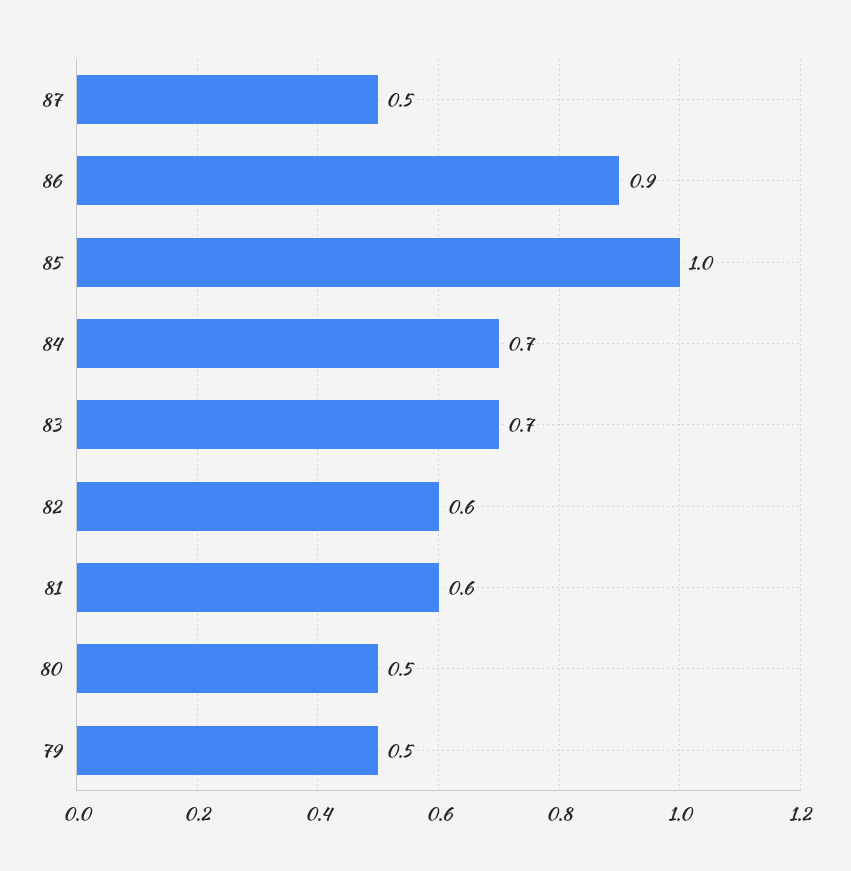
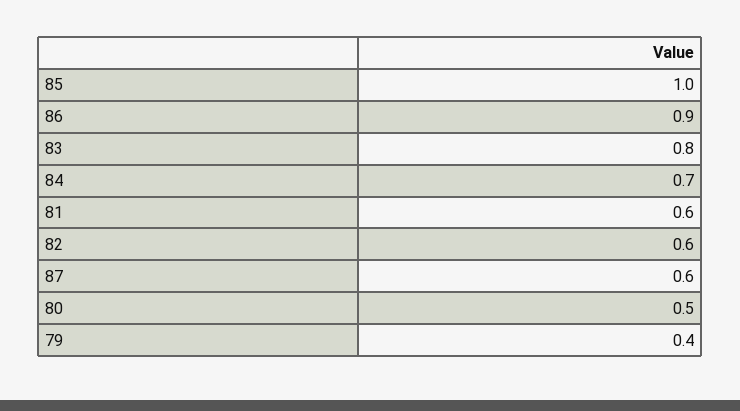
87: 0.5 -> 0.6
83: 0.7 -> 0.8
79: 0.5 -> 0.4

